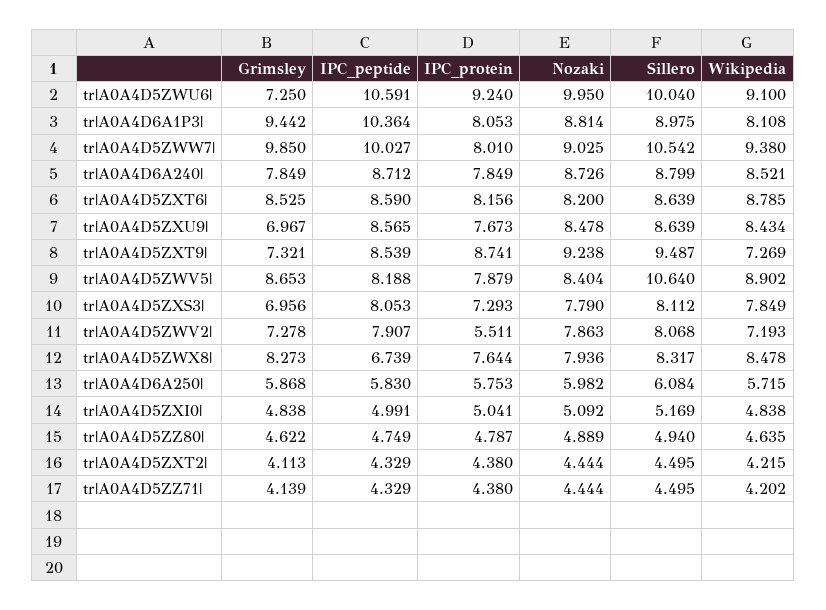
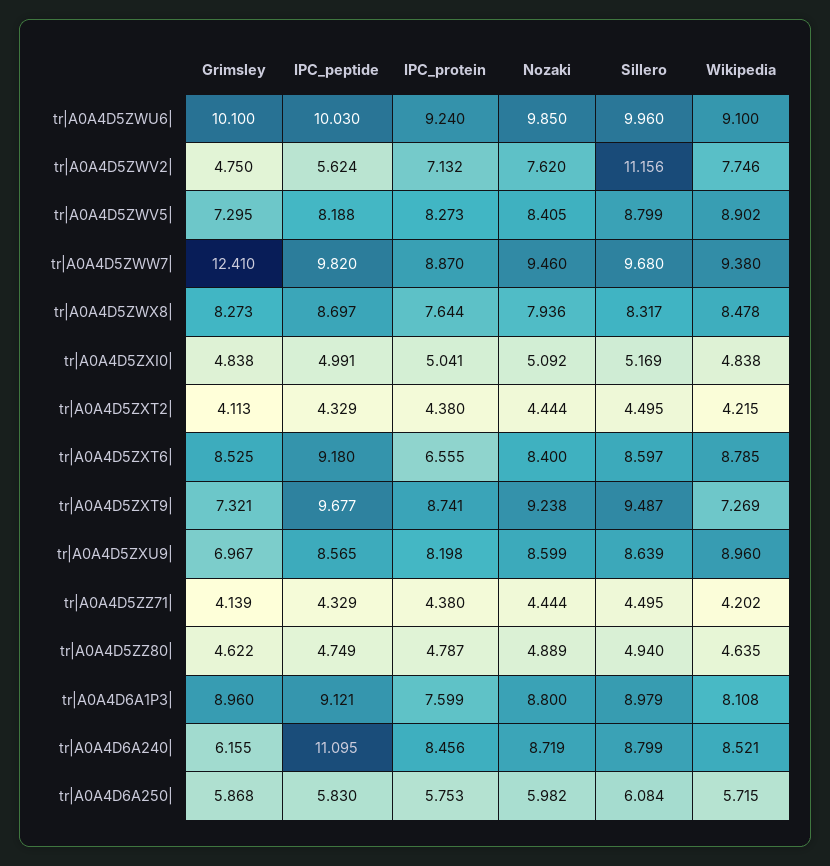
Grimsley, tr|A0A4D5ZWU6|: 7.25 -> 10.1
IPC_peptide, tr|A0A4D5ZWU6|: 10.591 -> 10.03
Nozaki, tr|A0A4D5ZWU6|: 9.95 -> 9.85
Sillero, tr|A0A4D5ZWU6|: 10.04 -> 9.96
Grimsley, tr|A0A4D6A1P3|: 9.442 -> 8.96
IPC_peptide, tr|A0A4D6A1P3|: 10.364 -> 9.121
IPC_protein, tr|A0A4D6A1P3|: 8.053 -> 7.599
Nozaki, tr|A0A4D6A1P3|: 8.814 -> 8.8
Sillero, tr|A0A4D6A1P3|: 8.975 -> 8.979
Grimsley, tr|A0A4D5ZWW7|: 9.85 -> 12.41
IPC_peptide, tr|A0A4D5ZWW7|: 10.027 -> 9.82
IPC_protein, tr|A0A4D5ZWW7|: 8.01 -> 8.87
Nozaki, tr|A0A4D5ZWW7|: 9.025 -> 9.46
Sillero, tr|A0A4D5ZWW7|: 10.542 -> 9.68
Grimsley, tr|A0A4D6A240|: 7.849 -> 6.155
IPC_peptide, tr|A0A4D6A240|: 8.712 -> 11.095
IPC_protein, tr|A0A4D6A240|: 7.849 -> 8.456
Nozaki, tr|A0A4D6A240|: 8.726 -> 8.719
IPC_peptide, tr|A0A4D5ZXT6|: 8.59 -> 9.18
IPC_protein, tr|A0A4D5ZXT6|: 8.156 -> 6.555
Nozaki, tr|A0A4D5ZXT6|: 8.2 -> 8.4
Sillero, tr|A0A4D5ZXT6|: 8.639 -> 8.597
IPC_protein, tr|A0A4D5ZXU9|: 7.673 -> 8.198
Nozaki, tr|A0A4D5ZXU9|: 8.478 -> 8.599
Wikipedia, tr|A0A4D5ZXU9|: 8.434 -> 8.96
IPC_peptide, tr|A0A4D5ZXT9|: 8.539 -> 9.677
Grimsley, tr|A0A4D5ZWV5|: 8.653 -> 7.295
IPC_protein, tr|A0A4D5ZWV5|: 7.879 -> 8.273
Nozaki, tr|A0A4D5ZWV5|: 8.404 -> 8.405
Sillero, tr|A0A4D5ZWV5|: 10.64 -> 8.799
Grimsley, tr|A0A4D5ZXS3|: 6.956 -> none
IPC_peptide, tr|A0A4D5ZXS3|: 8.053 -> none
IPC_protein, tr|A0A4D5ZXS3|: 7.293 -> none
Nozaki, tr|A0A4D5ZXS3|: 7.79 -> none
Sillero, tr|A0A4D5ZXS3|: 8.112 -> none
Wikipedia, tr|A0A4D5ZXS3|: 7.849 -> none
Grimsley, tr|A0A4D5ZWV2|: 7.278 -> 4.75
IPC_peptide, tr|A0A4D5ZWV2|: 7.907 -> 5.624
IPC_protein, tr|A0A4D5ZWV2|: 5.511 -> 7.132
Nozaki, tr|A0A4D5ZWV2|: 7.863 -> 7.62
Sillero, tr|A0A4D5ZWV2|: 8.068 -> 11.156
Wikipedia, tr|A0A4D5ZWV2|: 7.193 -> 7.746
IPC_peptide, tr|A0A4D5ZWX8|: 6.739 -> 8.697

